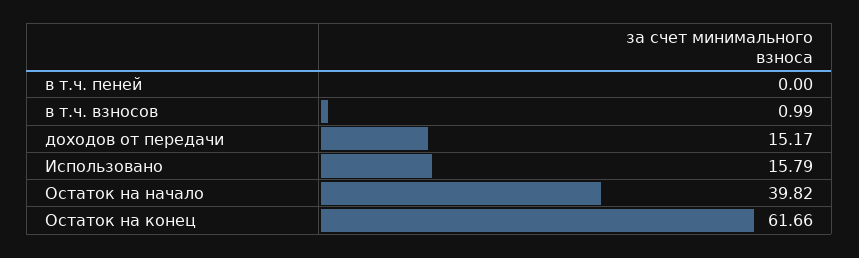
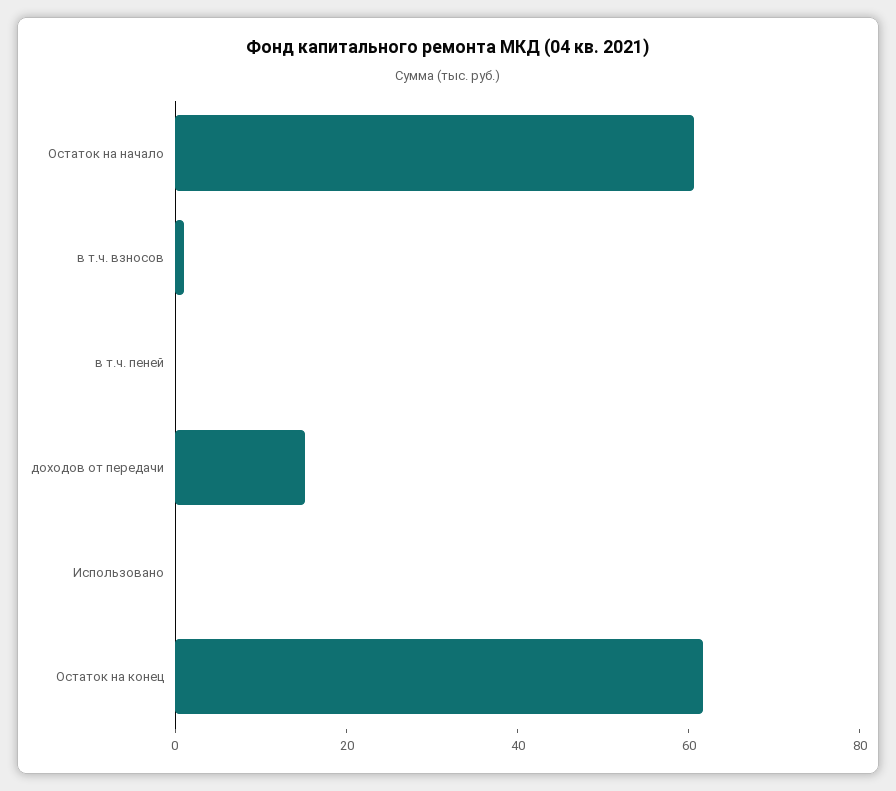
Использовано: 15.79 -> 0
Остаток на начало: 39.82 -> 60

